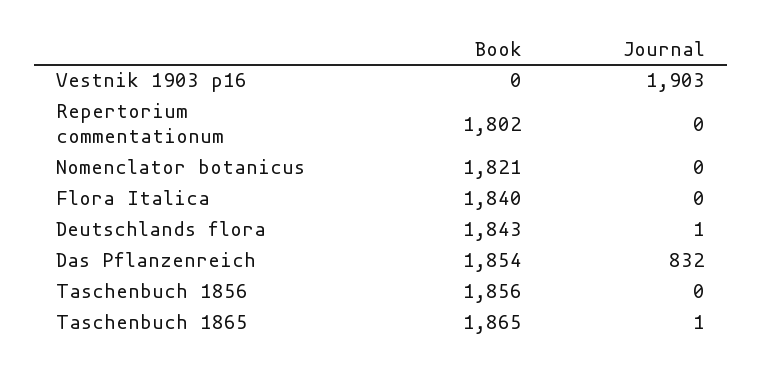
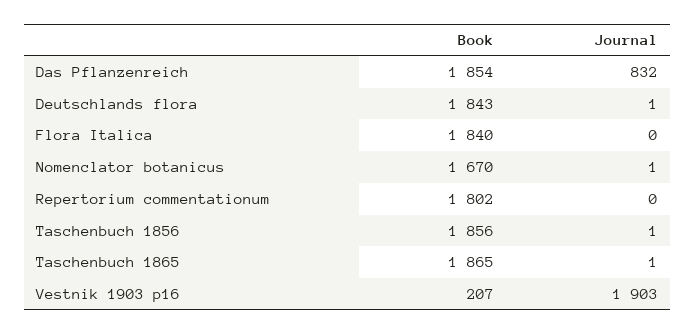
Book, Vestnik 1903 p16: 0 -> 207
Book, Nomenclator botanicus: 1821 -> 1670
Journal, Nomenclator botanicus: 0 -> 1
Journal, Taschenbuch 1856: 0 -> 1

